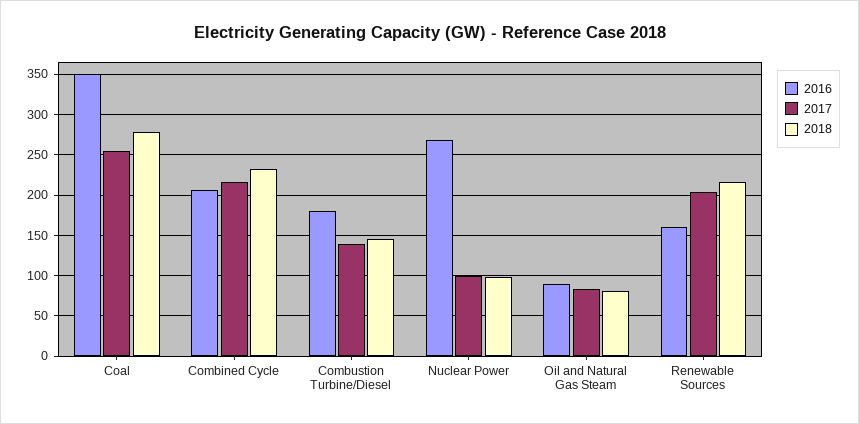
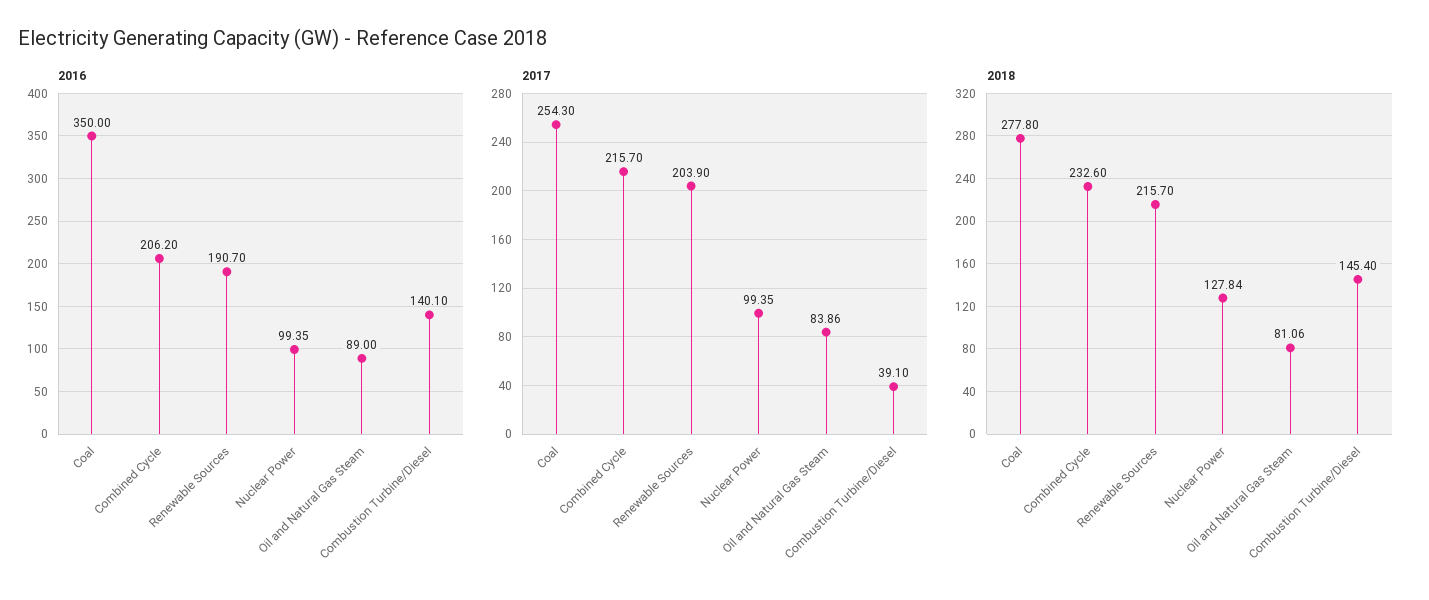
2016, Combustion Turbine/Diesel: 180 -> 140.1
2017, Combustion Turbine/Diesel: 140 -> 39.1
2016, Nuclear Power: 270 -> 99.35
2018, Nuclear Power: 100 -> 127.84
2016, Renewable Sources: 160 -> 190.7

